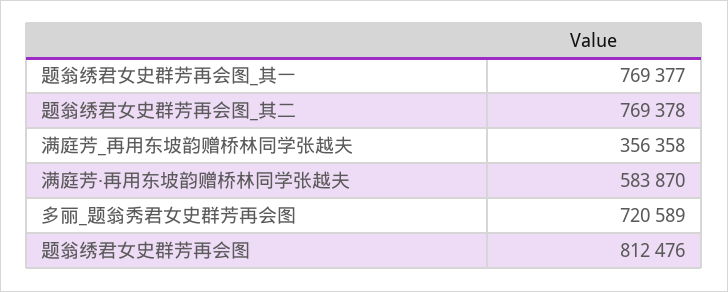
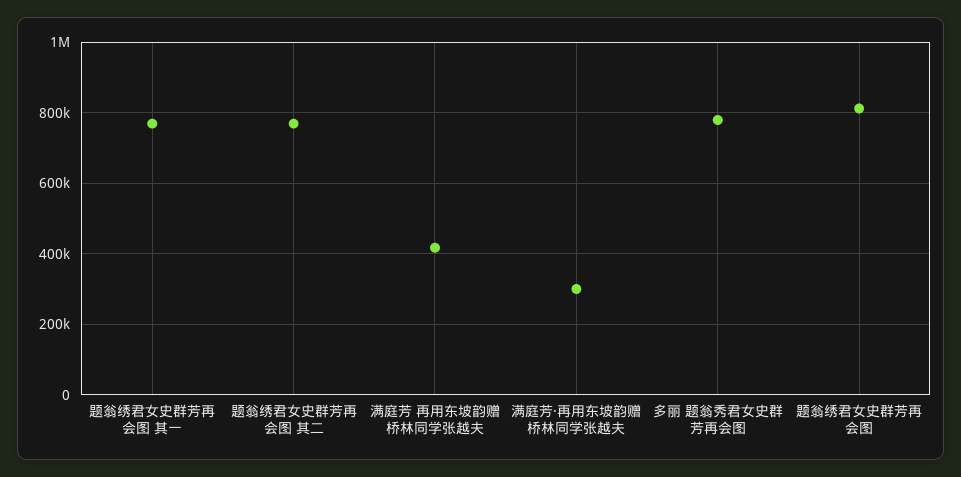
满庭芳_再用东坡韵赠桥林同学张越夫: 356358 -> 420000
满庭芳·再用东坡韵赠桥林同学张越夫: 583870 -> 300000
多丽_题翁秀君女史群芳再会图: 720589 -> 780000

